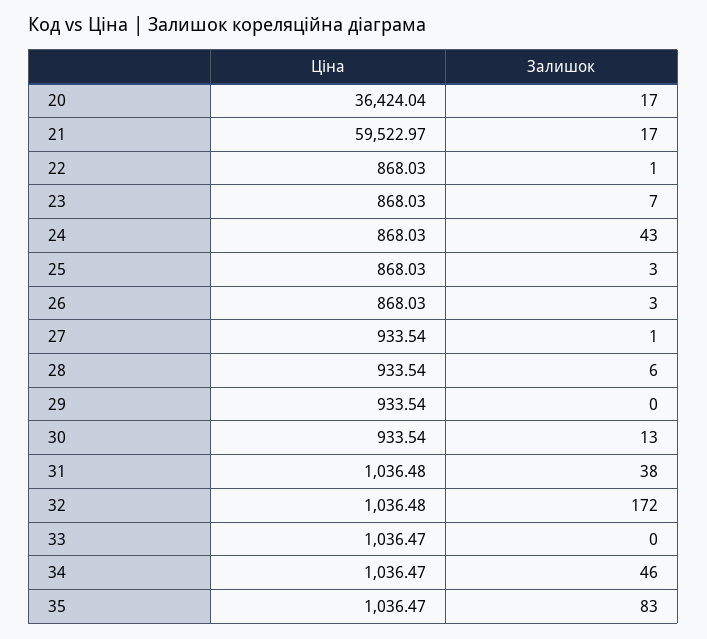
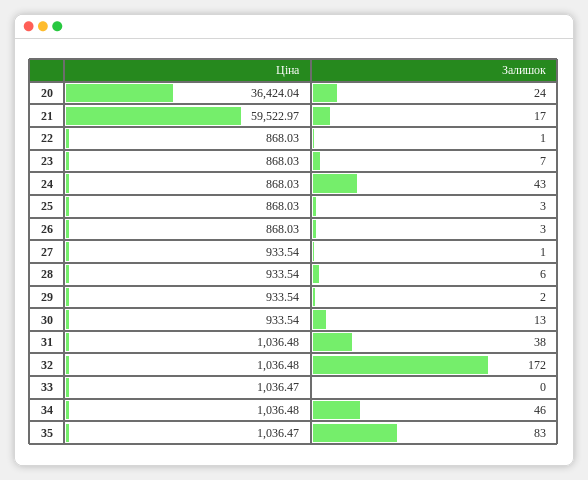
Залишок, 20: 17 -> 24
Залишок, 29: 0 -> 2
Ціна, 34: 1036.47 -> 1036.48

